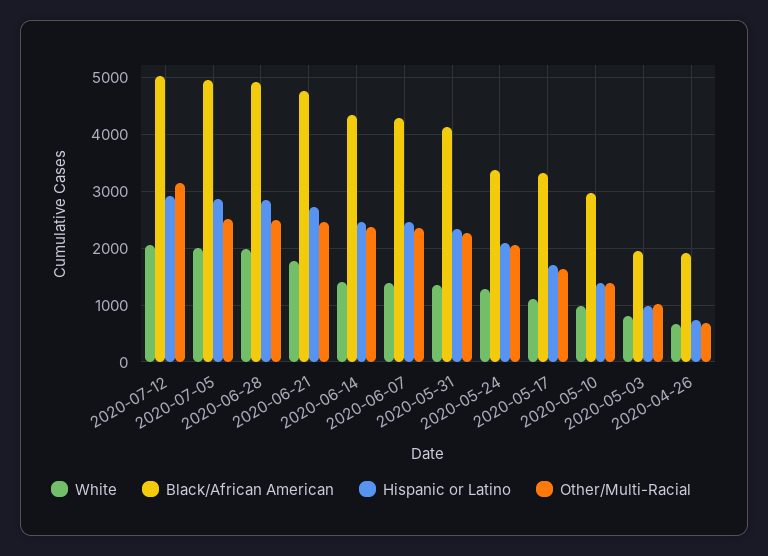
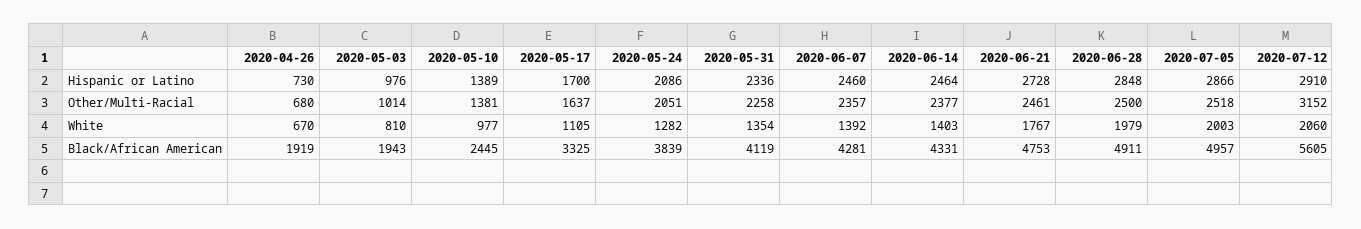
Black/African American, 2020-07-12: 5000 -> 5605
Black/African American, 2020-05-24: 3400 -> 3839
Black/African American, 2020-05-10: 3000 -> 2445

